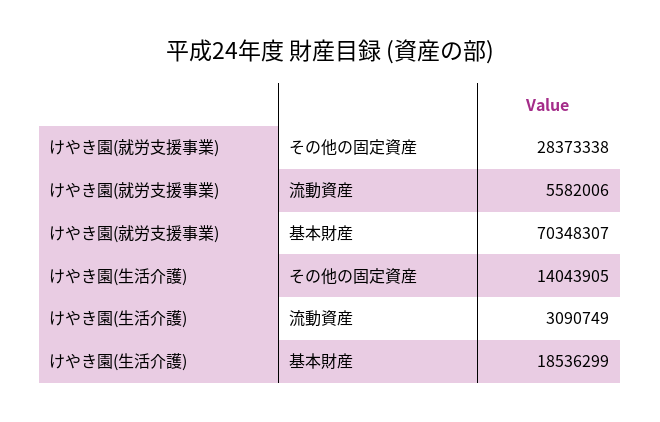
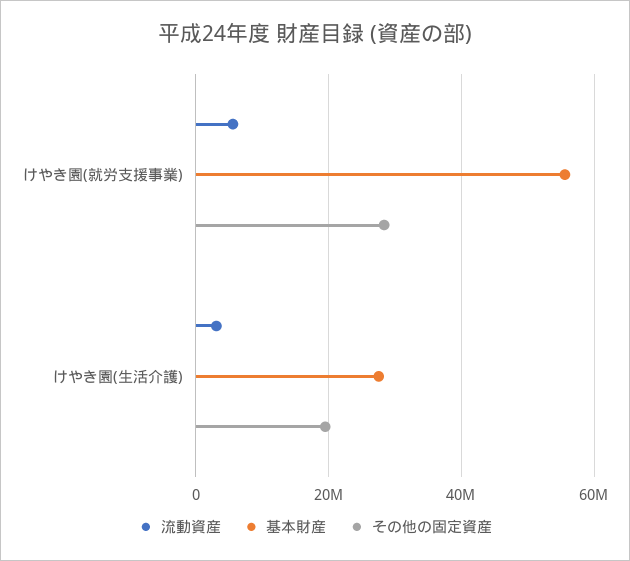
基本財産, けやき園(就労支援事業): 70348307 -> 56000000
その他の固定資産, けやき園(生活介護): 14043905 -> 20000000
基本財産, けやき園(生活介護): 18536299 -> 28000000

